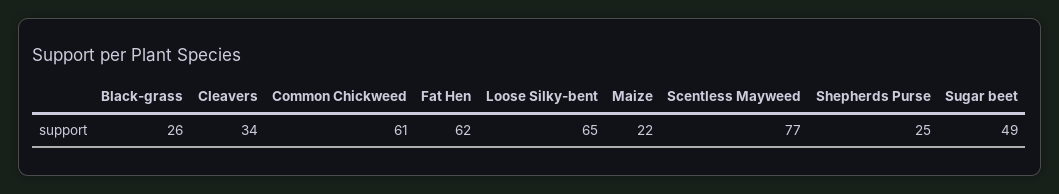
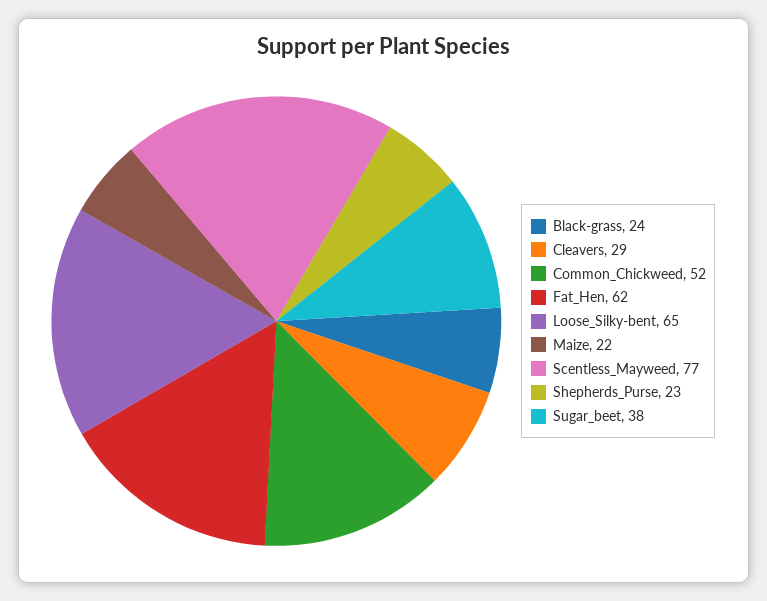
Black-grass: 26 -> 24
Cleavers: 34 -> 29
Common Chickweed: 61 -> 52
Shepherds Purse: 25 -> 23
Sugar beet: 49 -> 38

